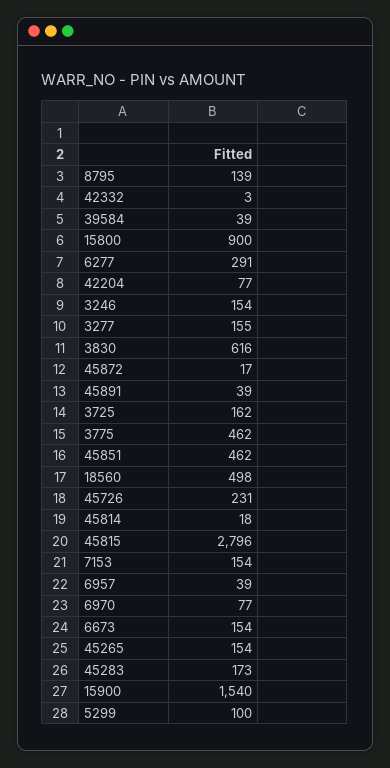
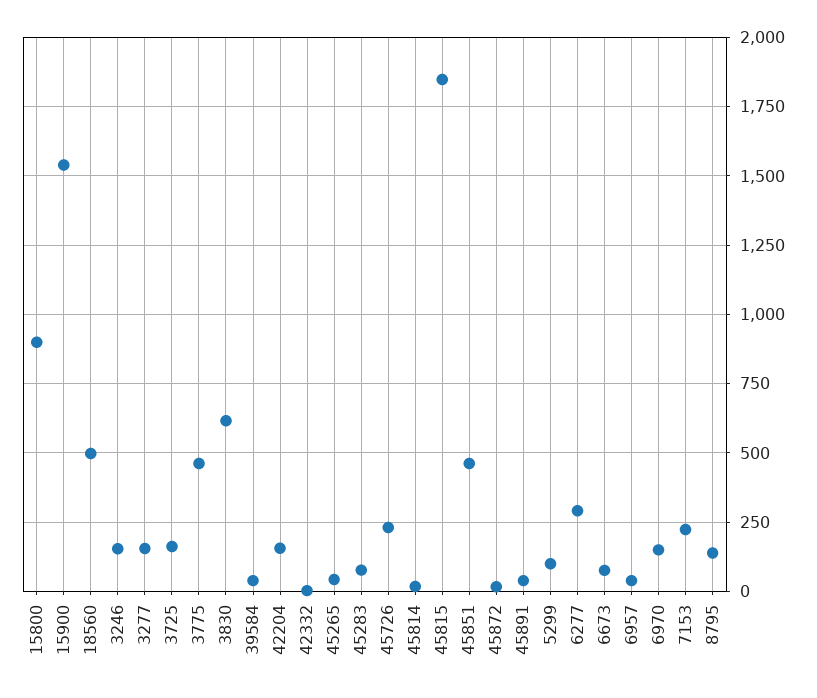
42204: 77 -> 150
45815: 2796 -> 1850
7153: 154 -> 225
6970: 77 -> 150
6673: 154 -> 75
45265: 154 -> 50
45283: 173 -> 75

